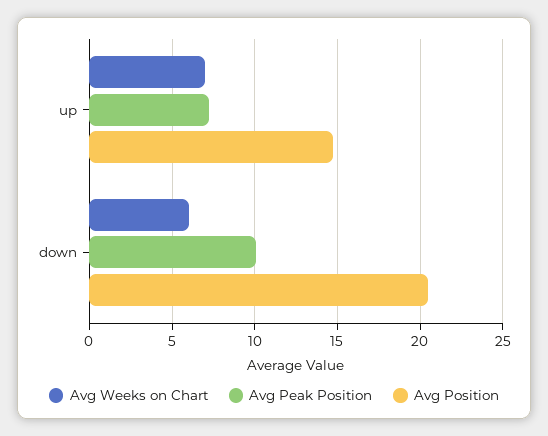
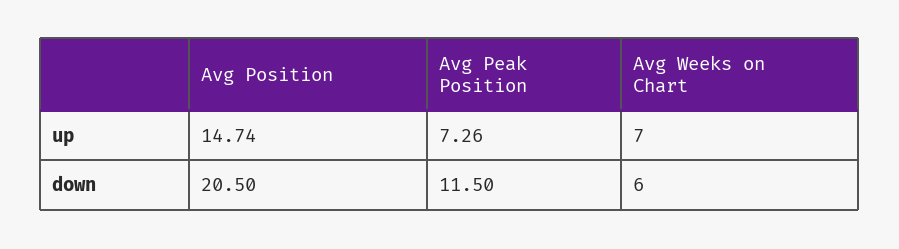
Avg Peak Position, down: 10 -> 11.5

